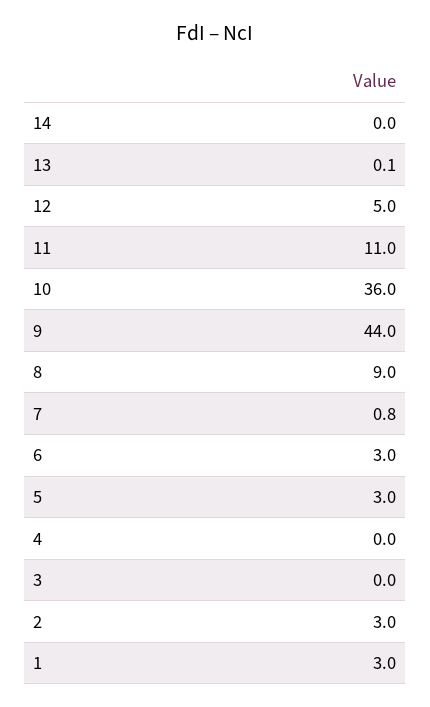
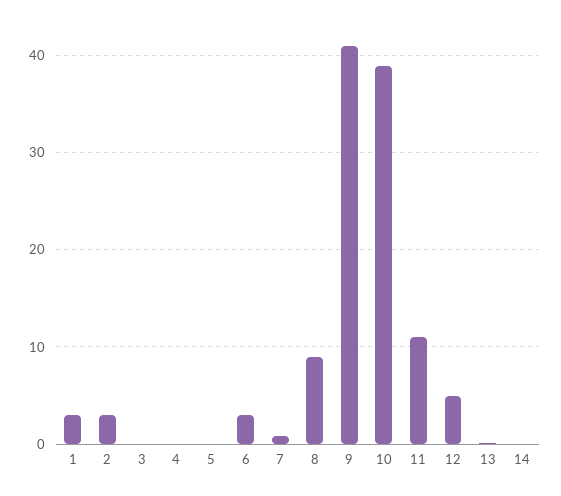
10: 36 -> 39
9: 44 -> 41
5: 3 -> 0

